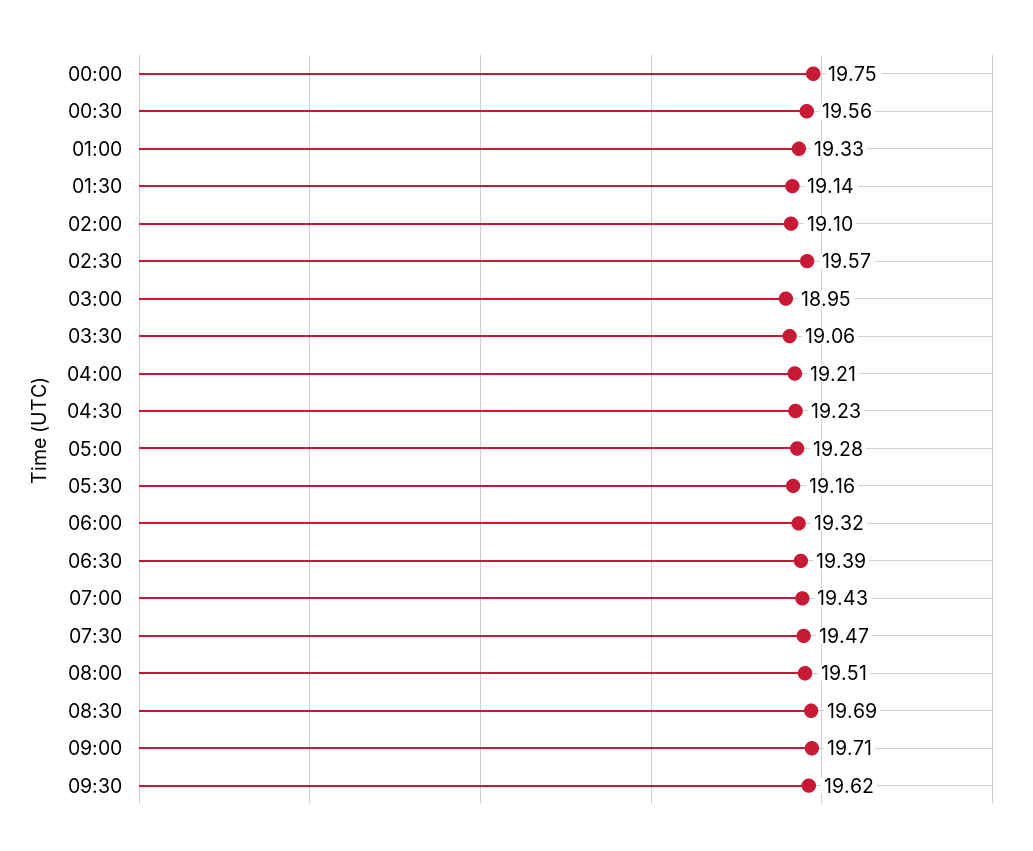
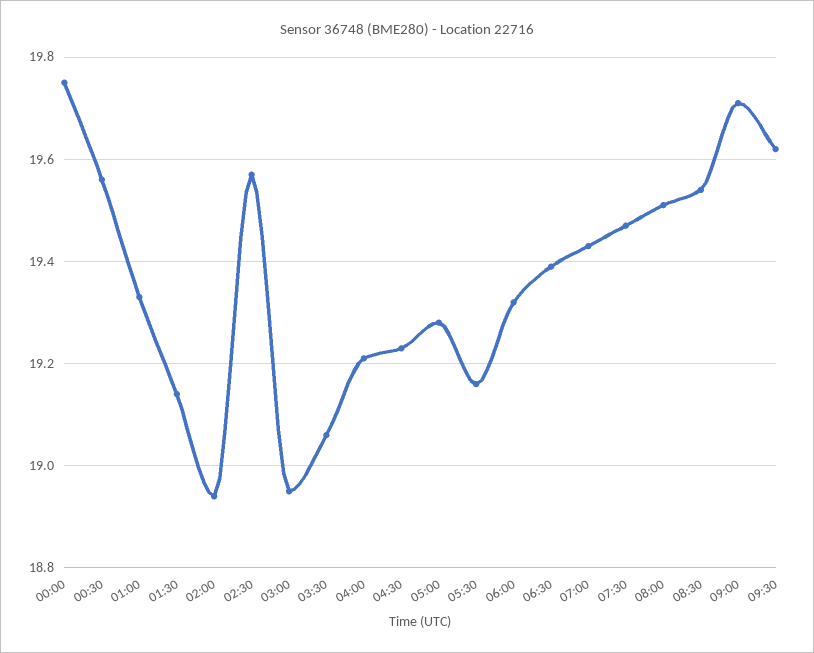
02:00: 19.1 -> 18.95
08:30: 19.69 -> 19.55

